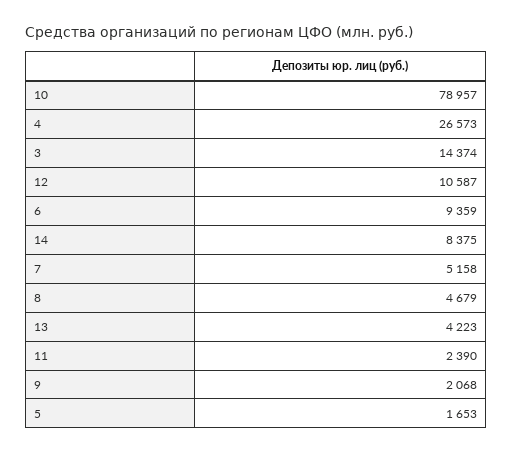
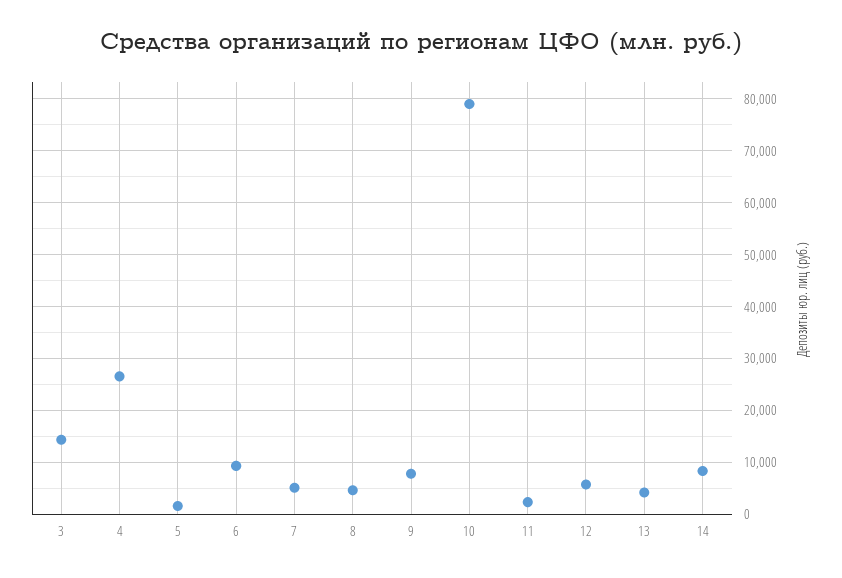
12: 10587 -> 6000
9: 2068 -> 8000

